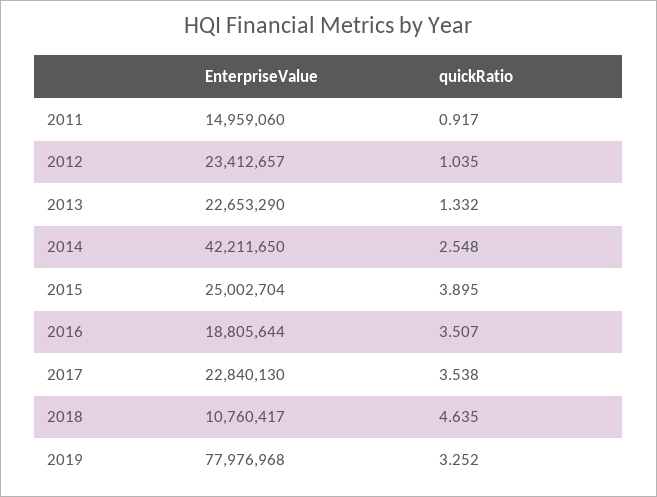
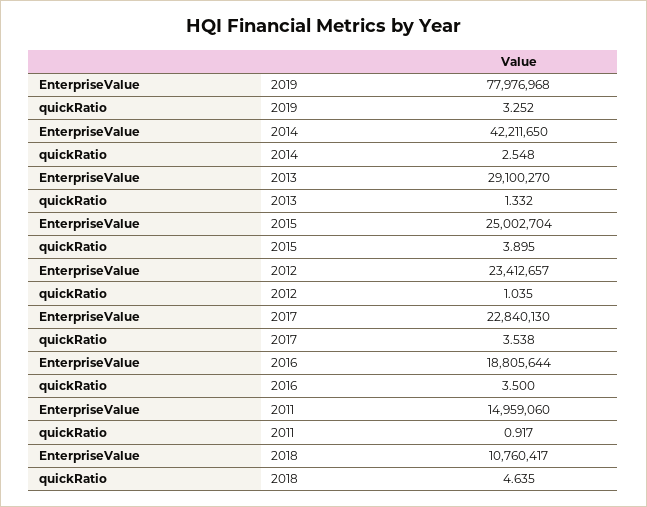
EnterpriseValue, 2013: 22653290 -> 29100270
quickRatio, 2016: 3.507 -> 3.5

